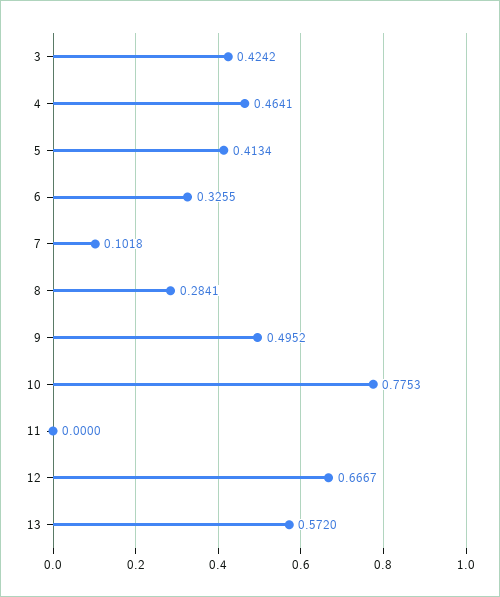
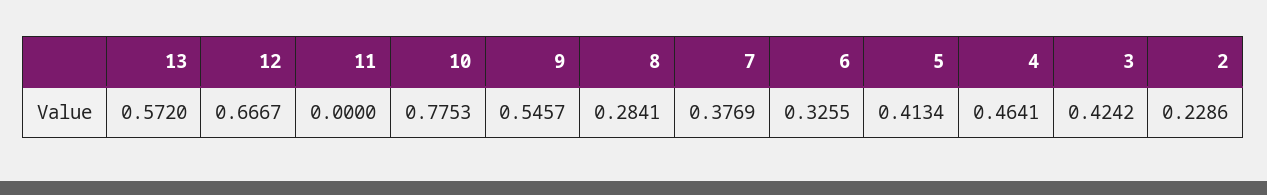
7: 0.1018 -> 0.3769
9: 0.4952 -> 0.5457
2: none -> 0.2286

